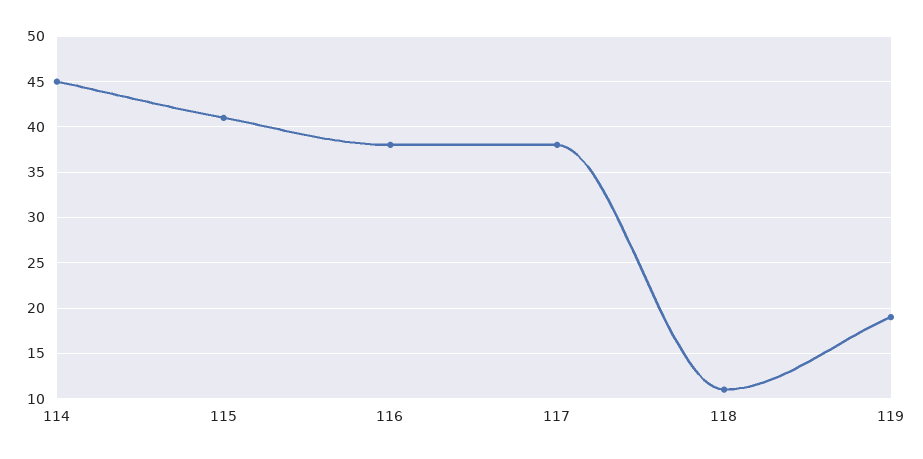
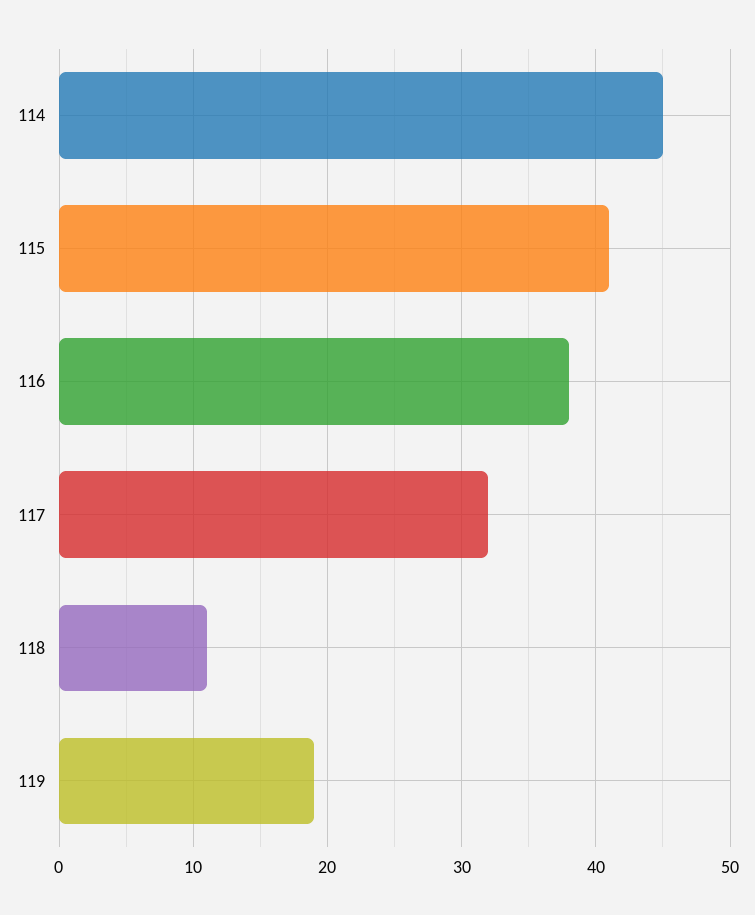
117: 38 -> 32

